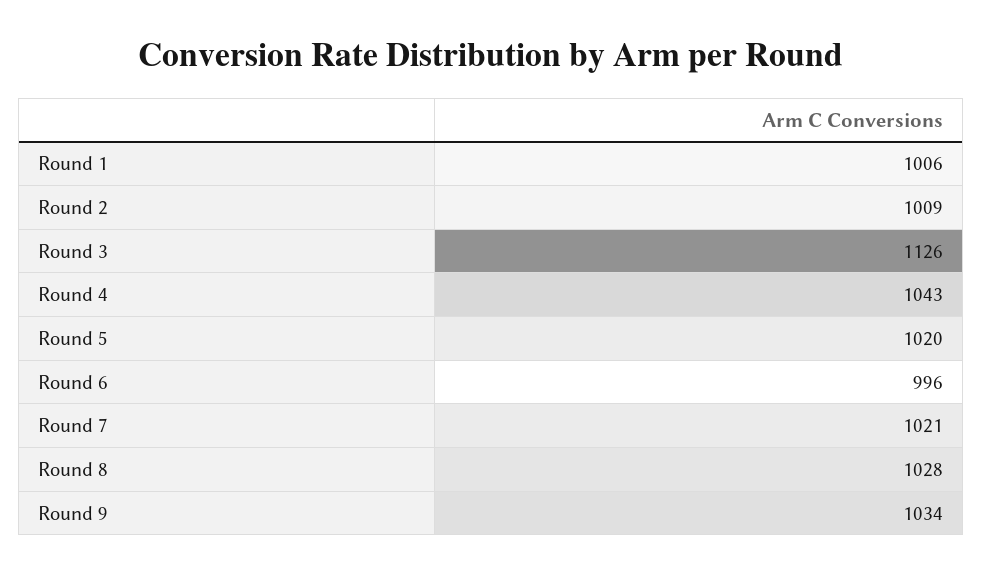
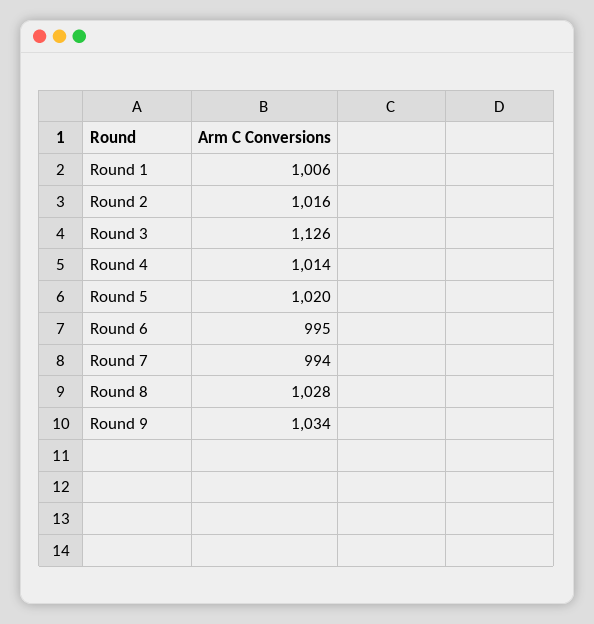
Round 2: 1009 -> 1016
Round 4: 1043 -> 1014
Round 6: 996 -> 995
Round 7: 1021 -> 994

